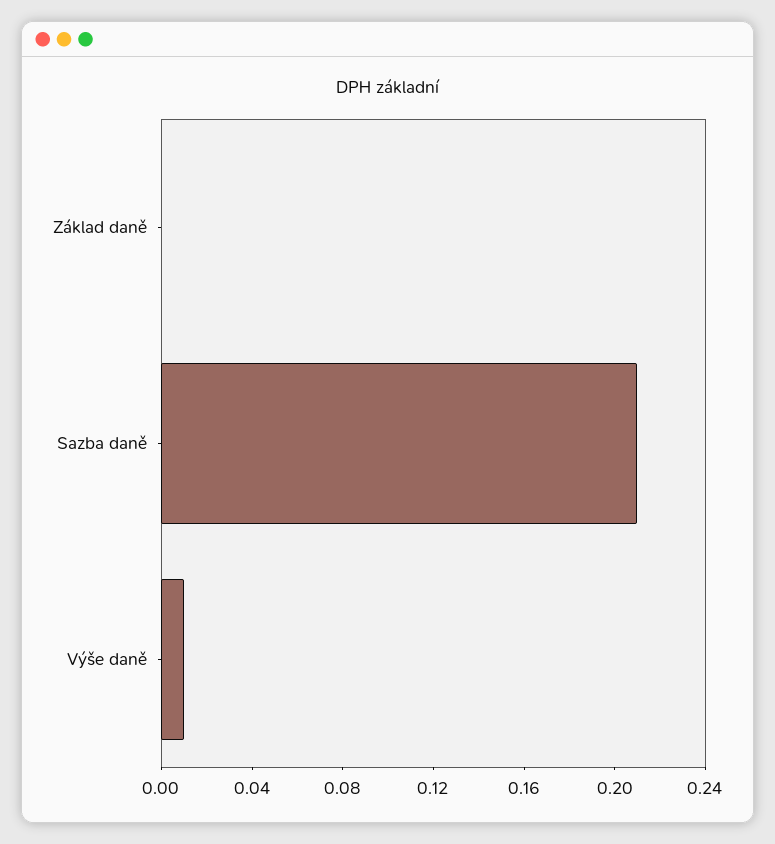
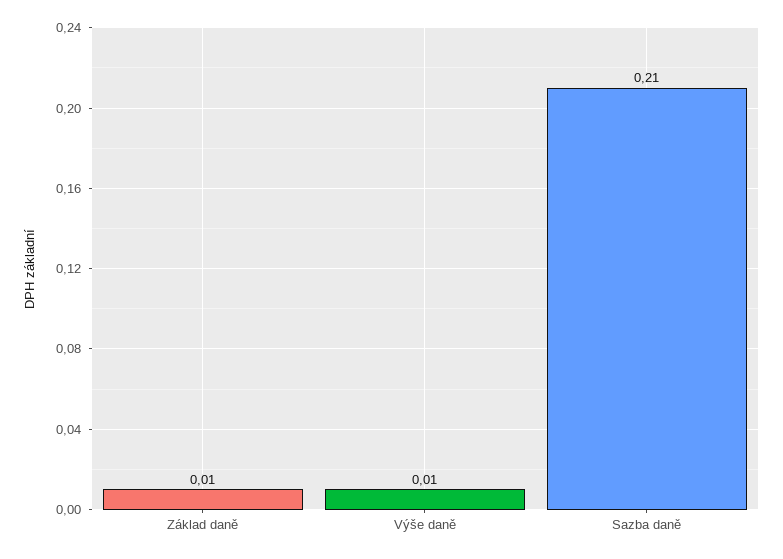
Základ daně: 0 -> 0.01

